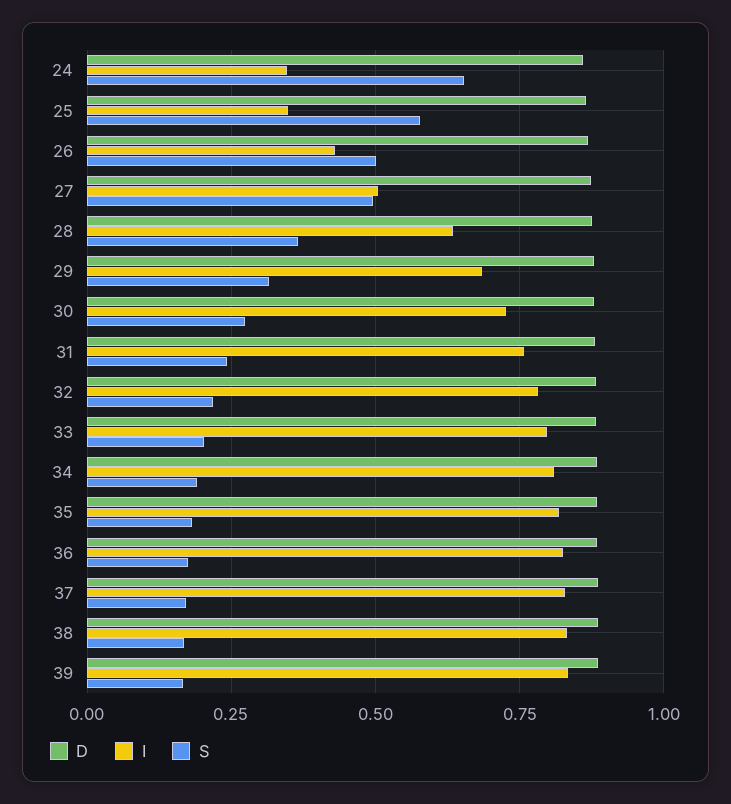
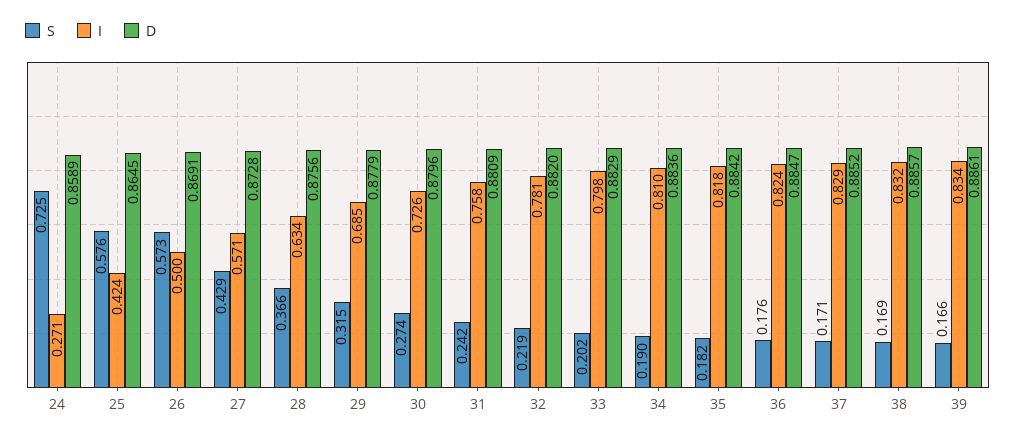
I, 24: 0.35 -> 0.271
S, 24: 0.65 -> 0.725
I, 25: 0.35 -> 0.424
I, 26: 0.425 -> 0.5
S, 26: 0.5 -> 0.573
I, 27: 0.5 -> 0.571
S, 27: 0.5 -> 0.429

